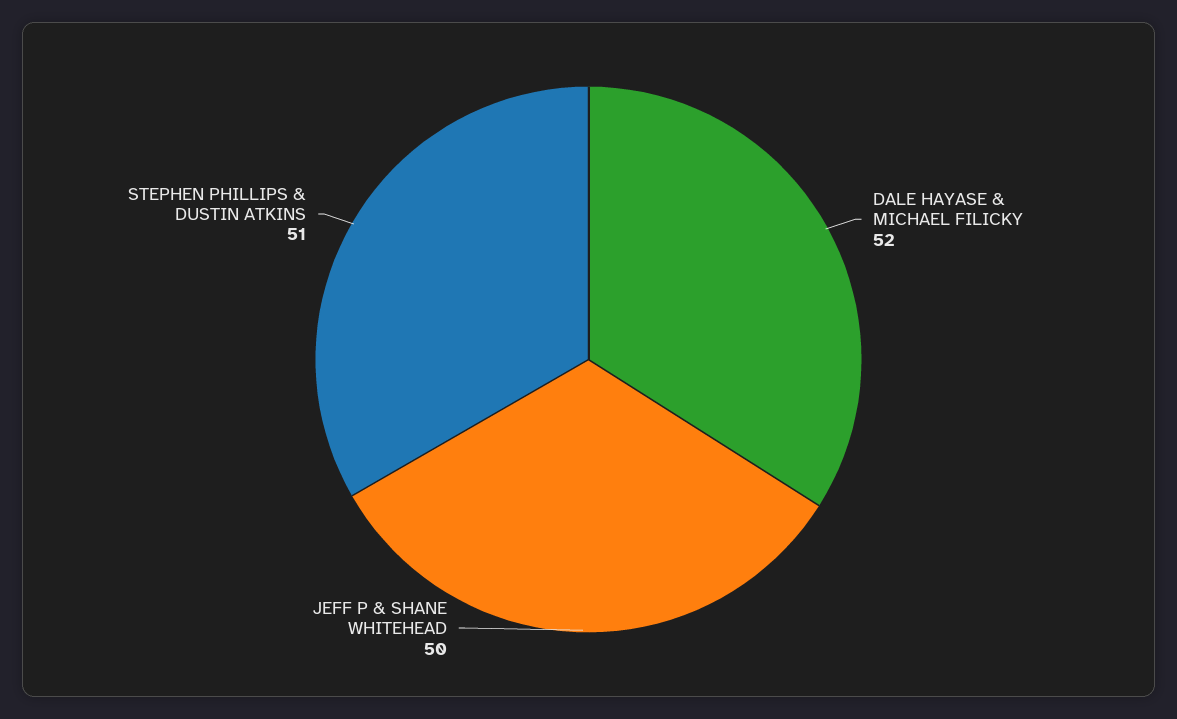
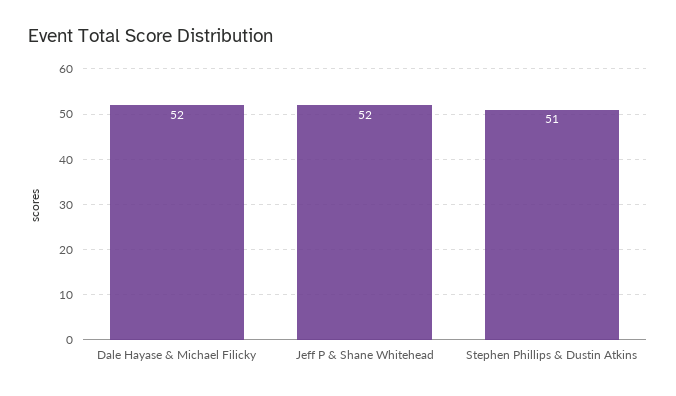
JEFF P & SHANE WHITEHEAD: 50 -> 52

